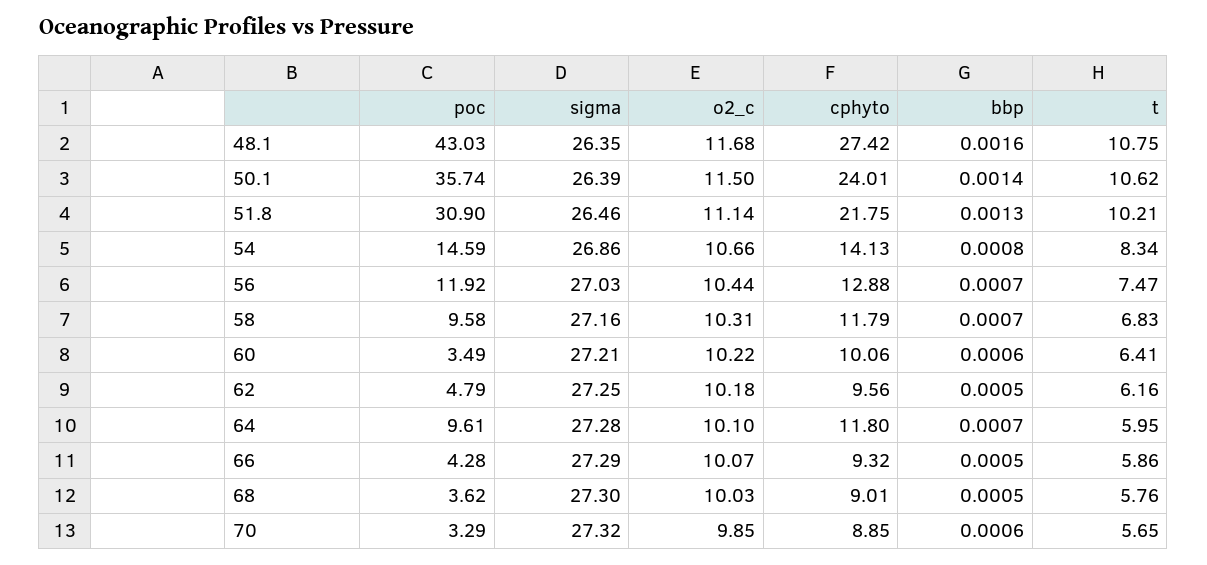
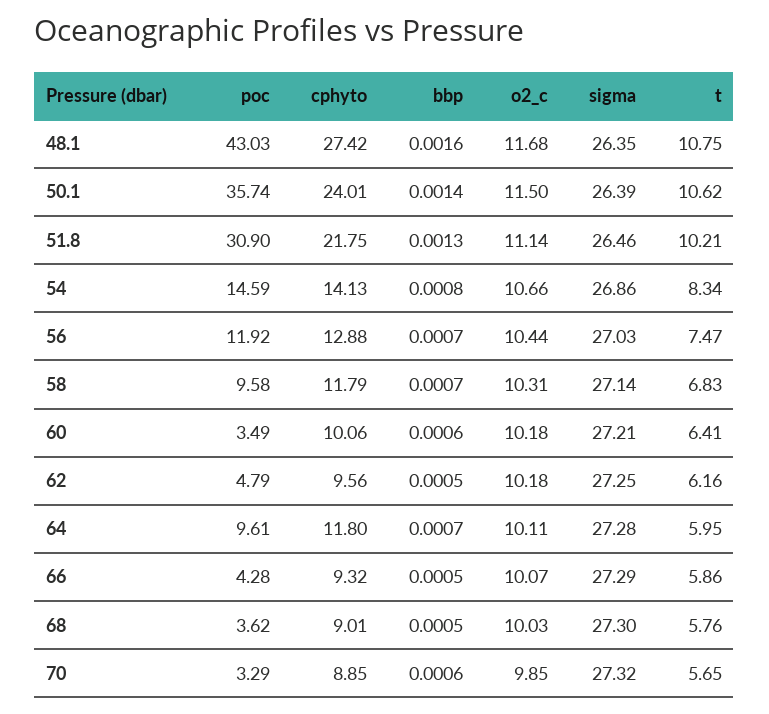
sigma, 58: 27.16 -> 27.14
o2_c, 60: 10.22 -> 10.18
o2_c, 64: 10.1 -> 10.11

